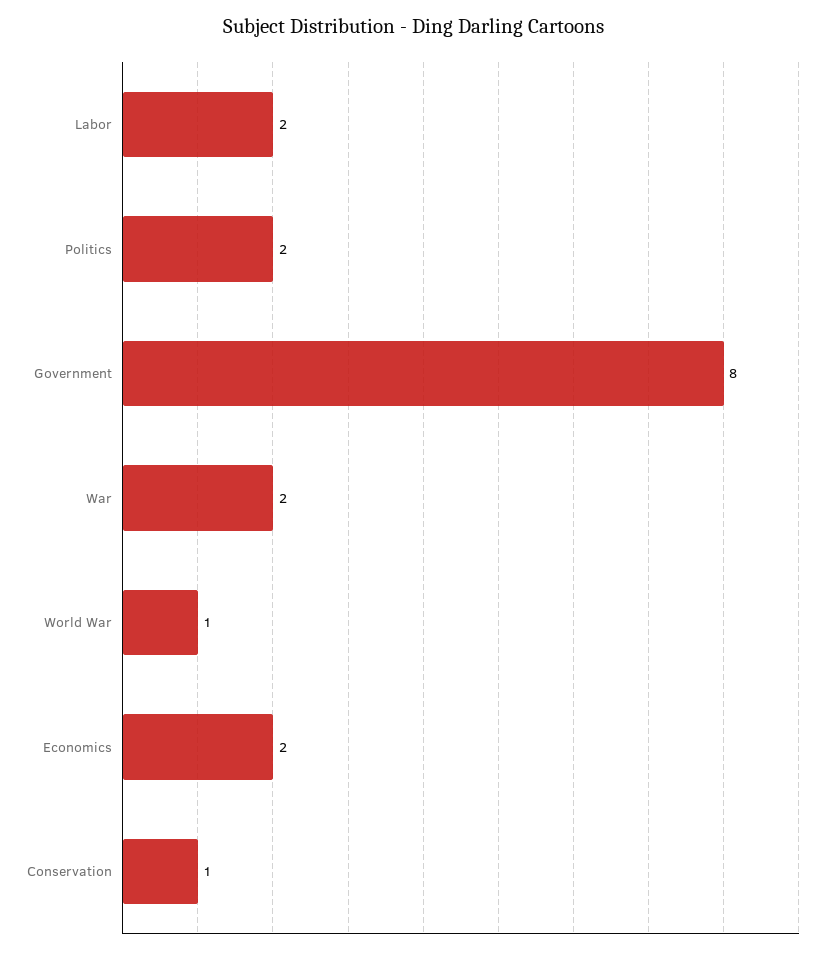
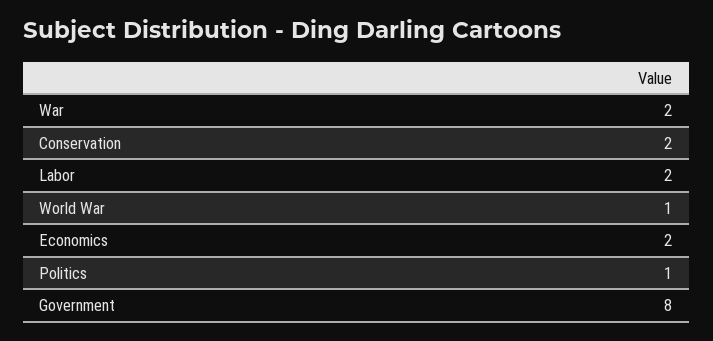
Politics: 2 -> 1
Conservation: 1 -> 2

